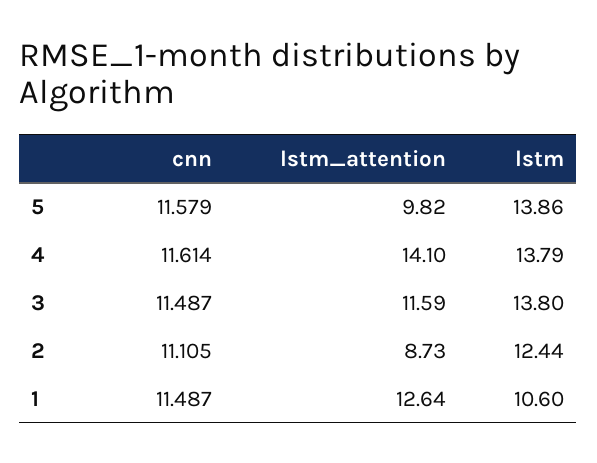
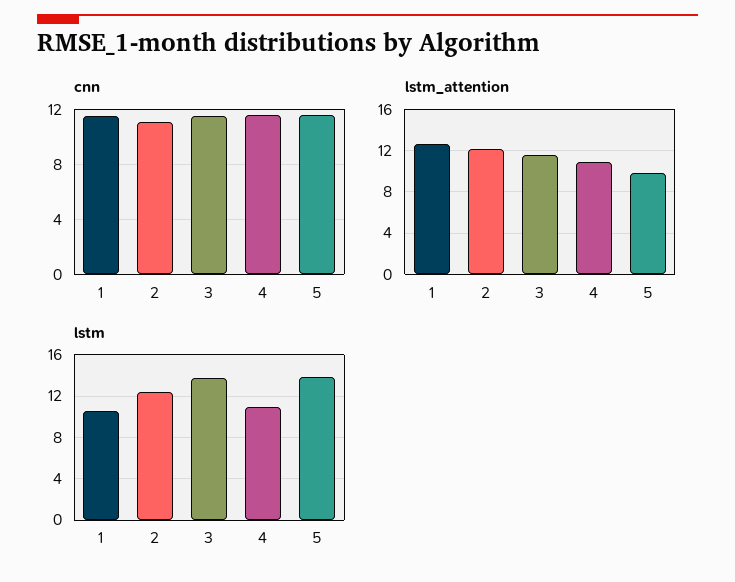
lstm_attention, 4: 14.1 -> 11
lstm, 4: 13.79 -> 11
lstm_attention, 2: 8.73 -> 12

